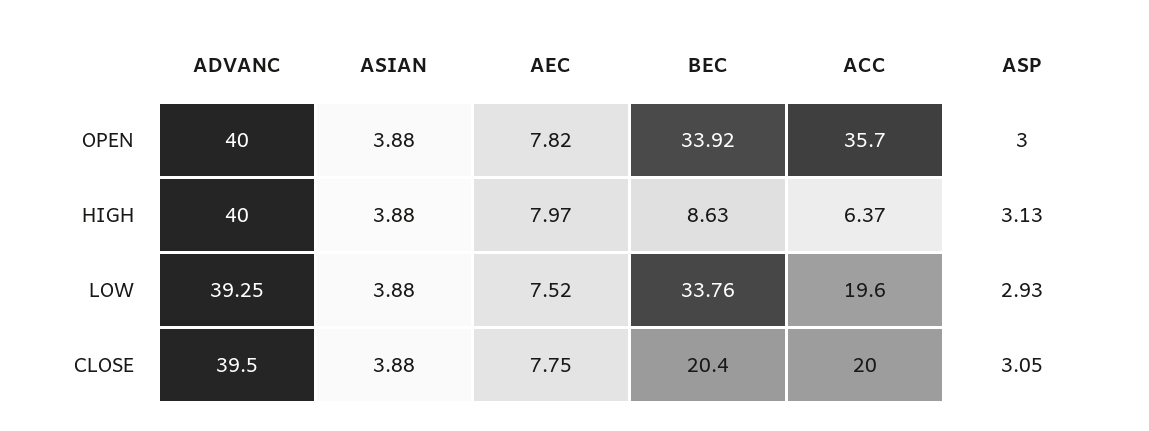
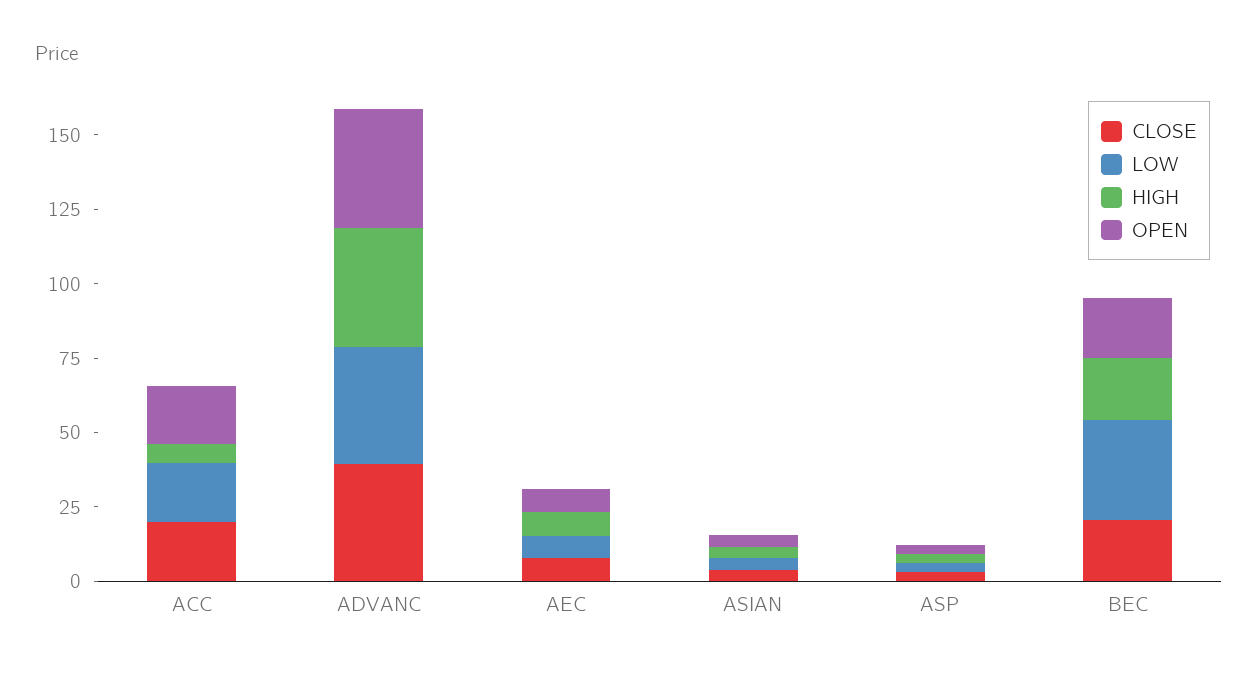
OPEN, BEC: 33.92 -> 20
OPEN, ACC: 35.7 -> 20
HIGH, BEC: 8.63 -> 20

